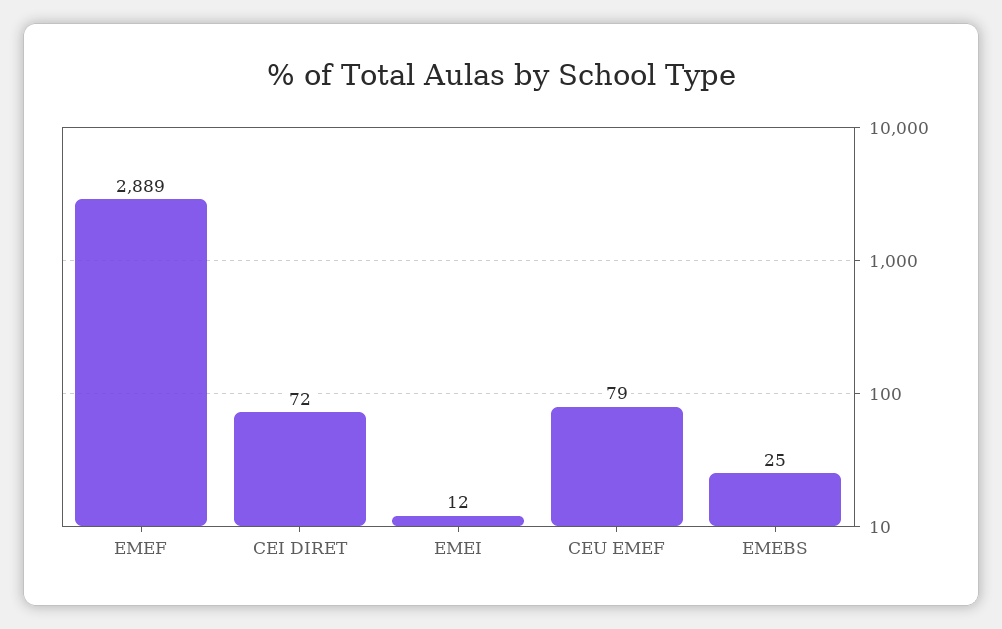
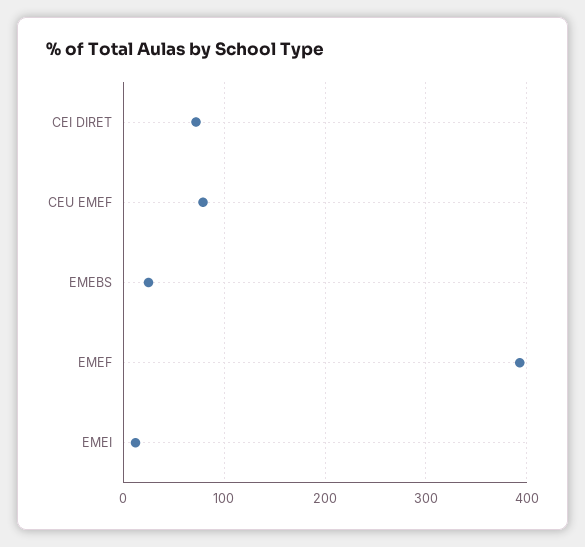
EMEF: 2889 -> 390

